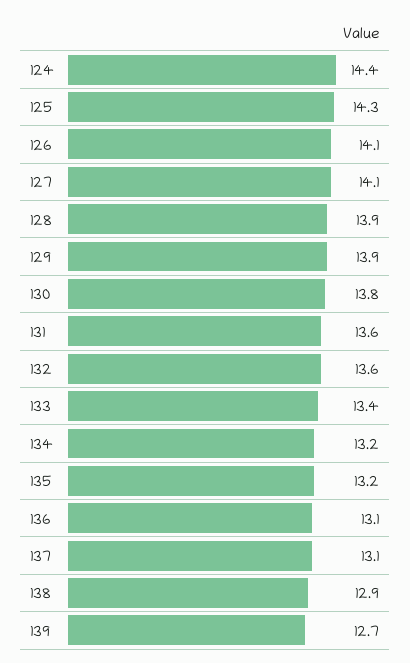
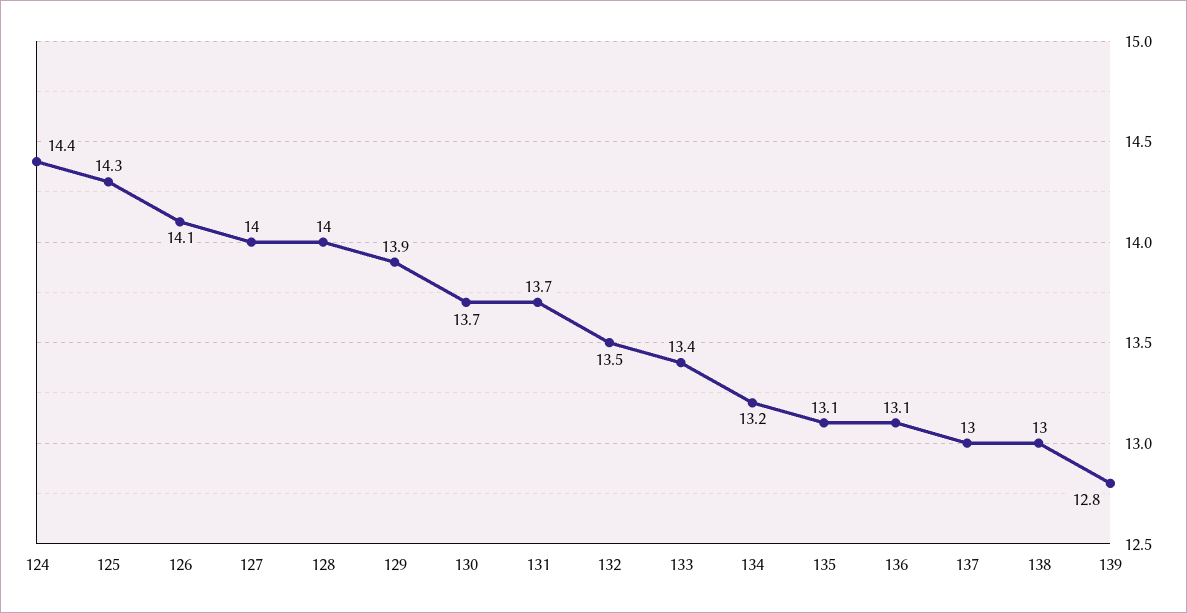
127: 14.1 -> 14
128: 13.9 -> 14
130: 13.8 -> 13.7
131: 13.6 -> 13.7
132: 13.6 -> 13.5
135: 13.2 -> 13.1
137: 13.1 -> 13
138: 12.9 -> 13
139: 12.7 -> 12.8

